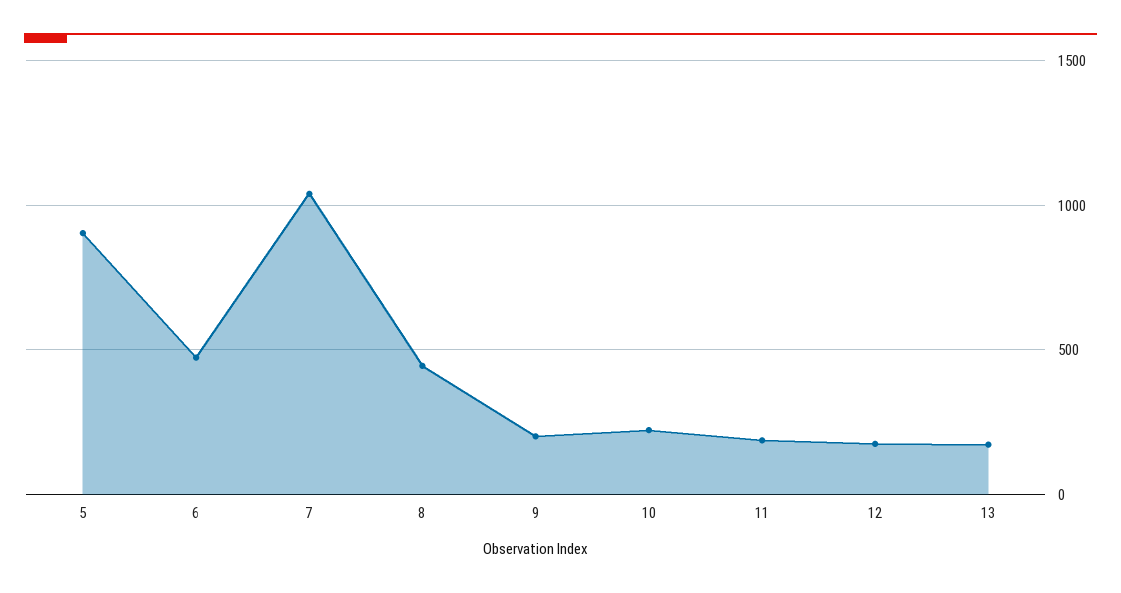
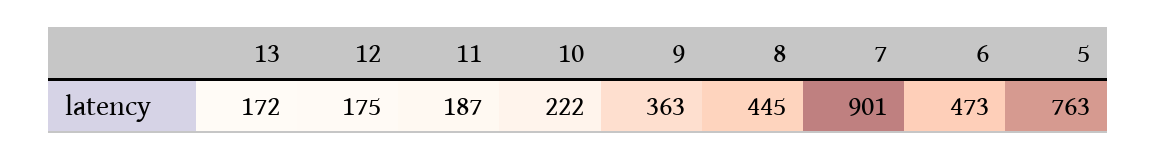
5: 900 -> 763
7: 1050 -> 901
9: 200 -> 363

